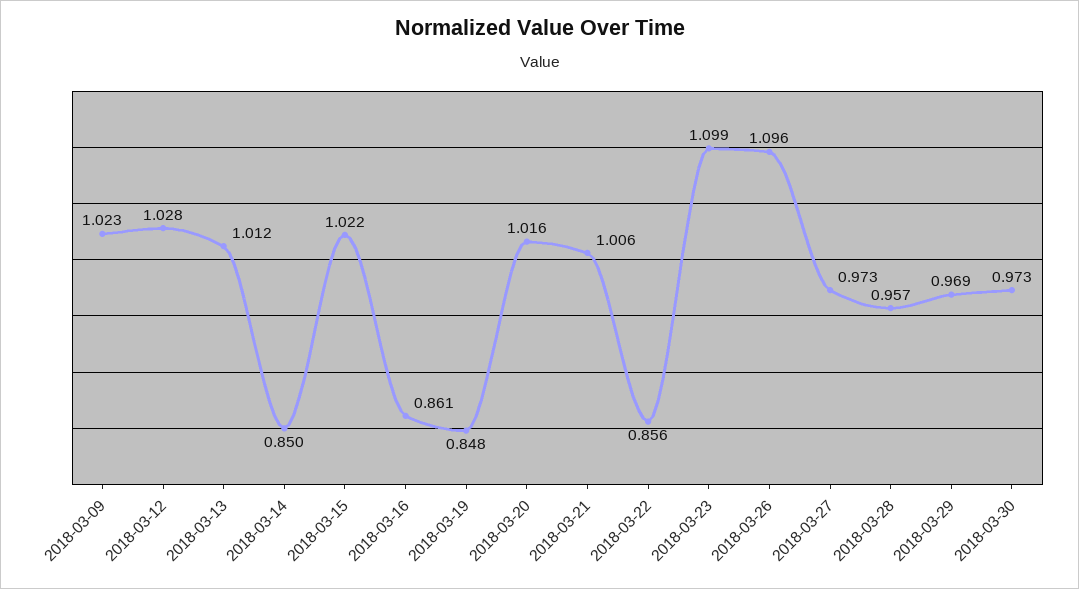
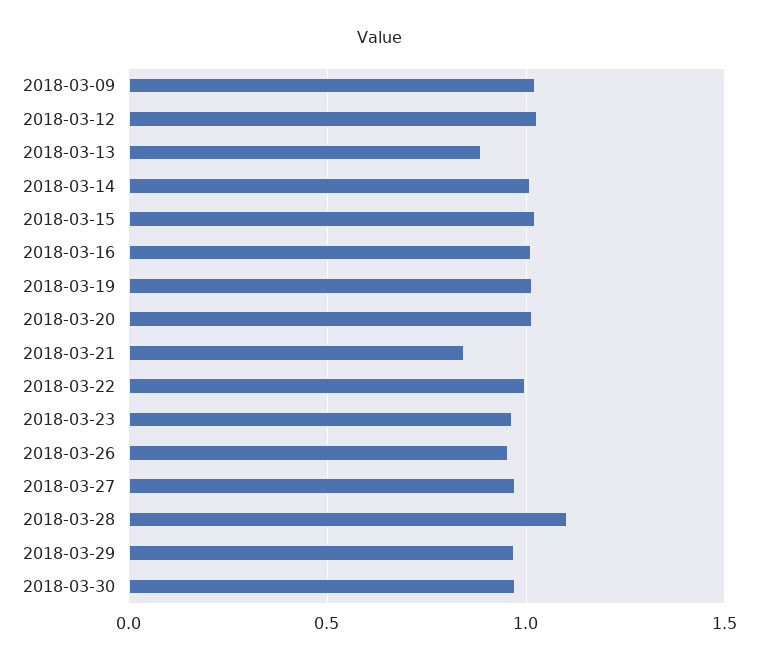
2018-03-13: 1.012 -> 0.9
2018-03-14: 0.85 -> 1
2018-03-16: 0.861 -> 1
2018-03-19: 0.848 -> 1
2018-03-21: 1.006 -> 0.85
2018-03-22: 0.856 -> 1
2018-03-23: 1.099 -> 0.95
2018-03-26: 1.096 -> 0.95
2018-03-28: 0.957 -> 1.1

